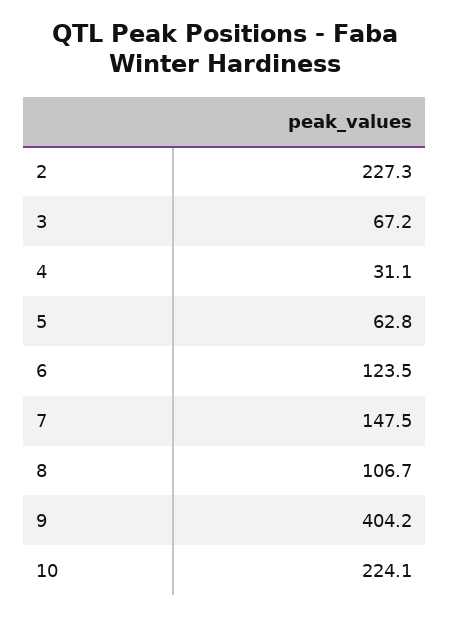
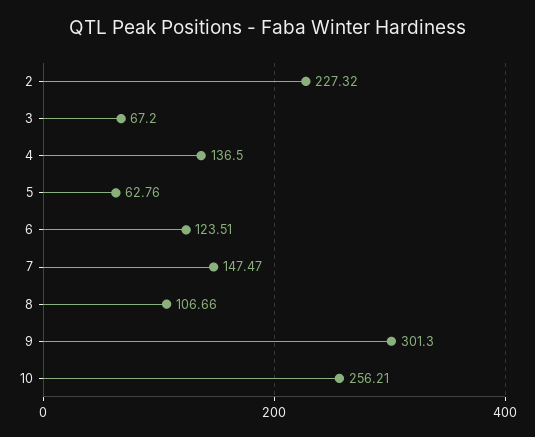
4: 31.1 -> 136.5
9: 404.2 -> 301.3
10: 224.1 -> 256.21

